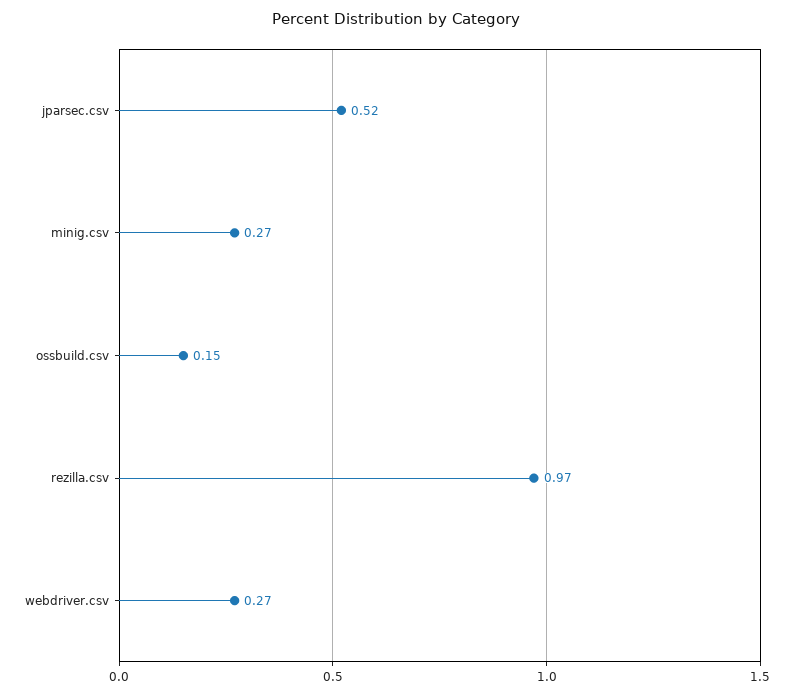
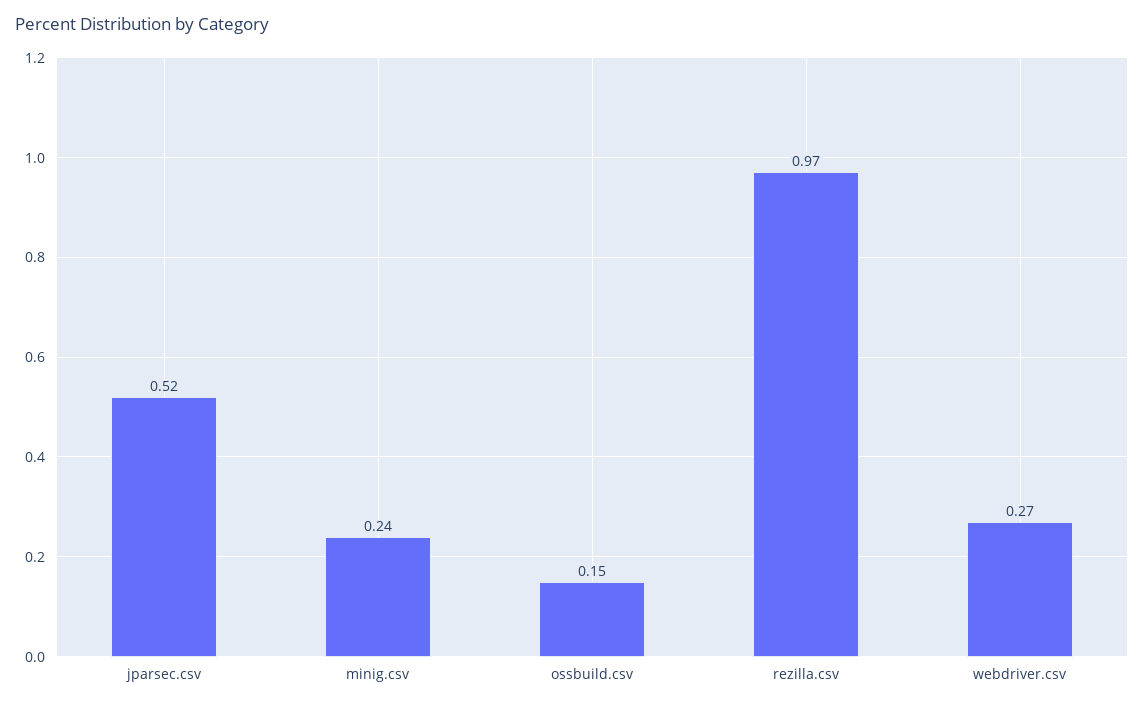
minig.csv: 0.27 -> 0.24

